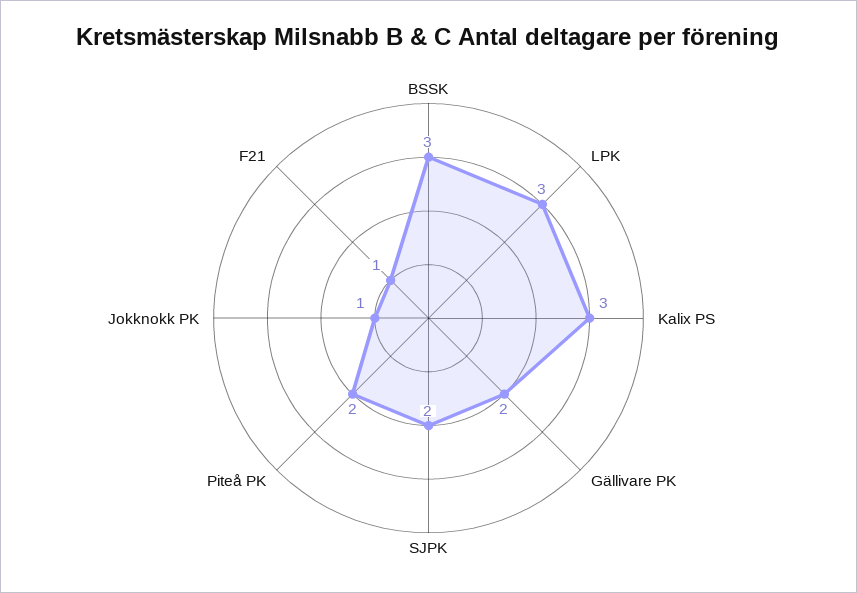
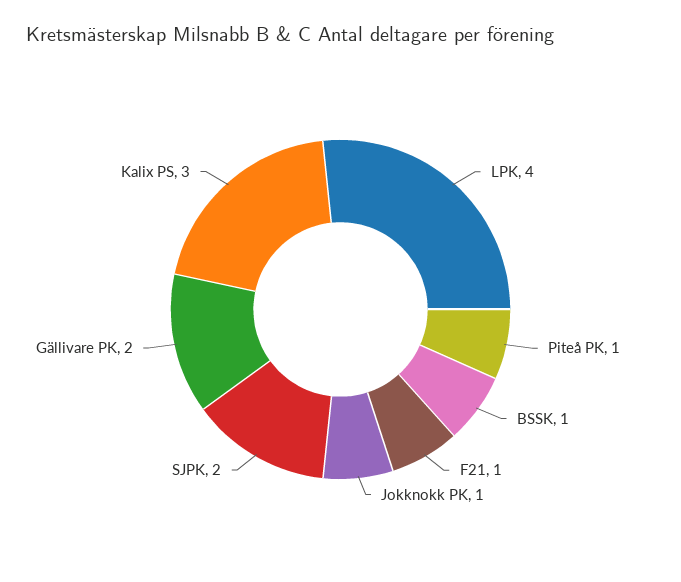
BSSK: 3 -> 1
LPK: 3 -> 4
Piteå PK: 2 -> 1

